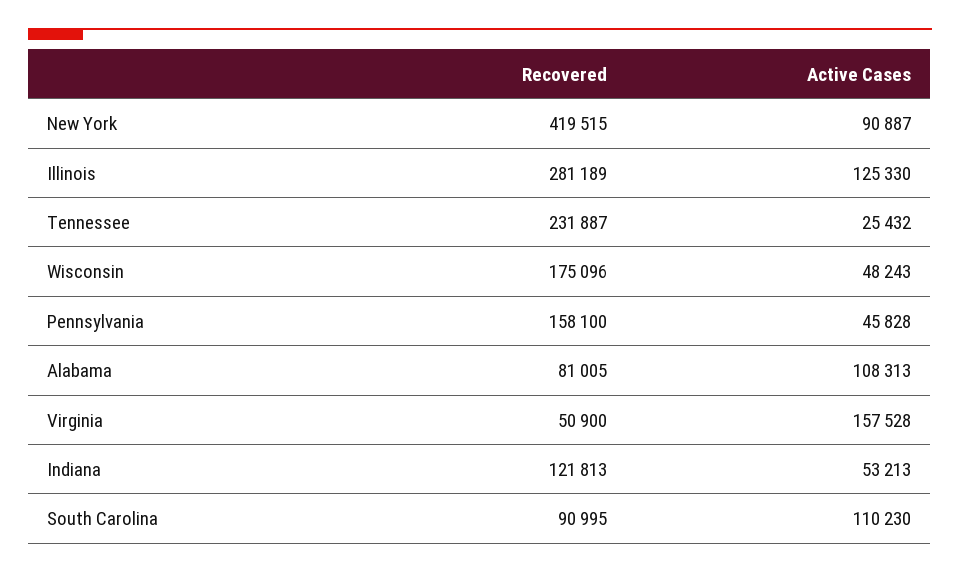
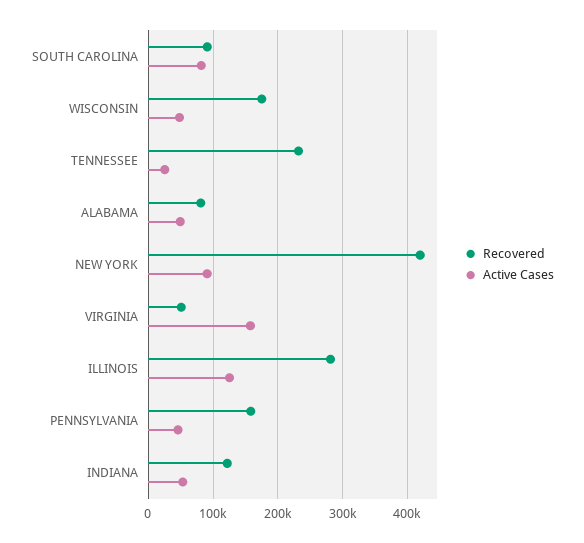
Active Cases, Alabama: 108313 -> 50000
Active Cases, South Carolina: 110230 -> 80000

